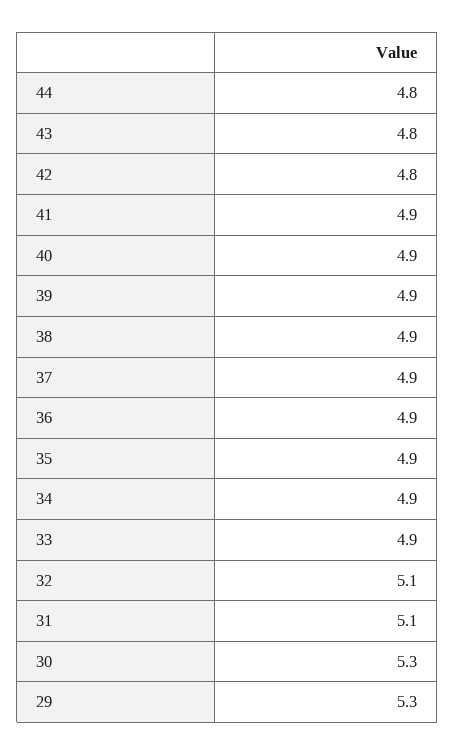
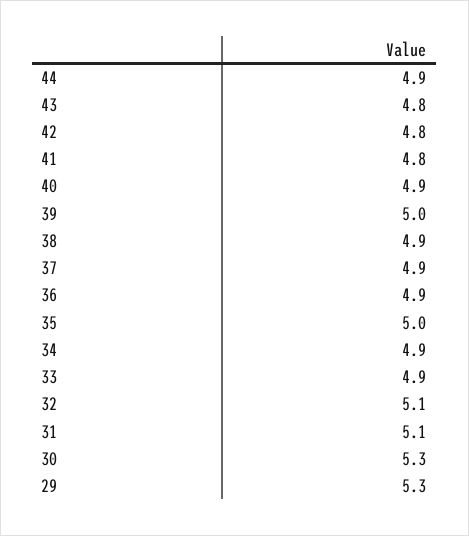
44: 4.8 -> 4.9
41: 4.9 -> 4.8
39: 4.9 -> 5
35: 4.9 -> 5

